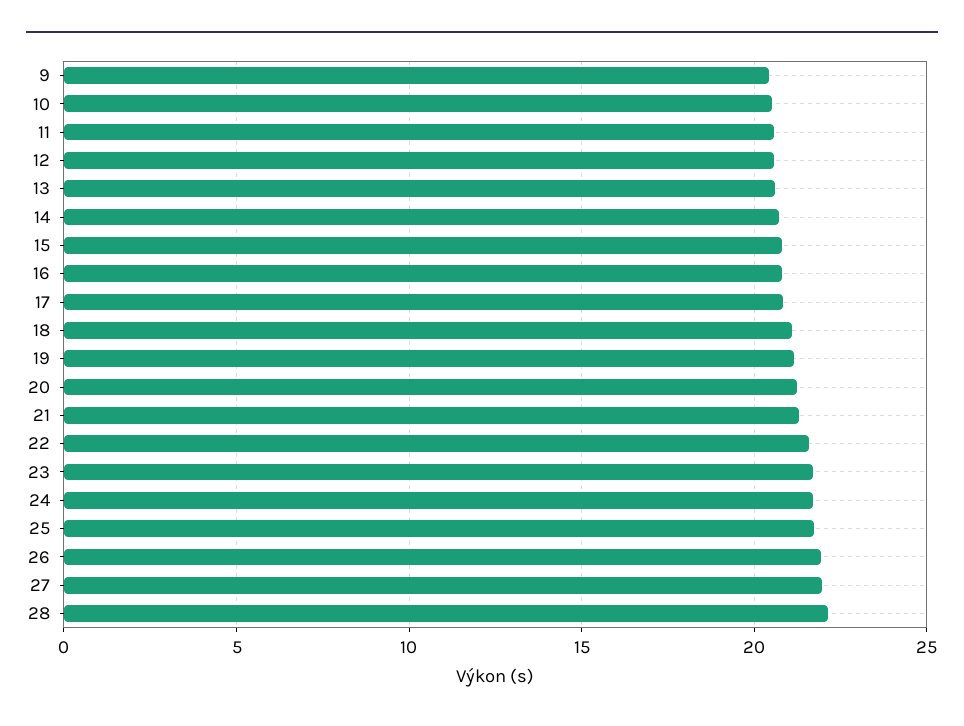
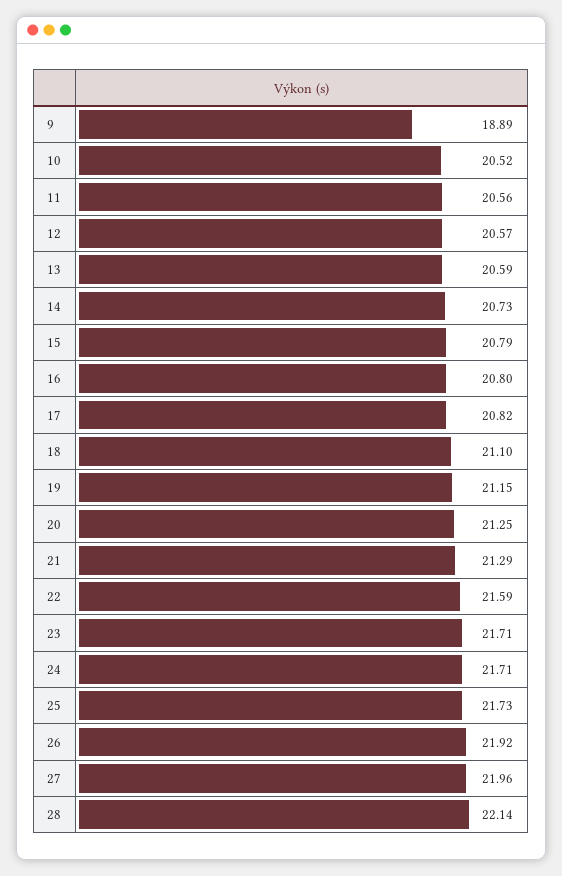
9: 20.5 -> 18.89

